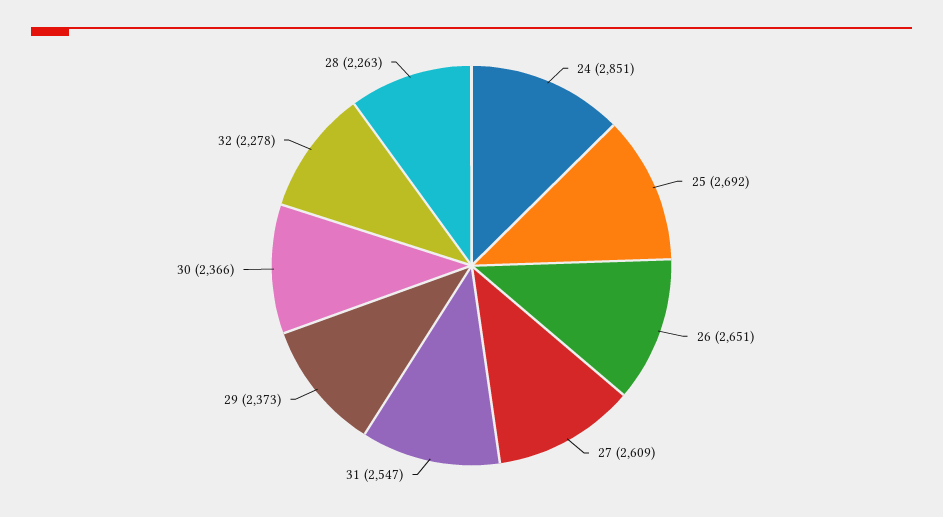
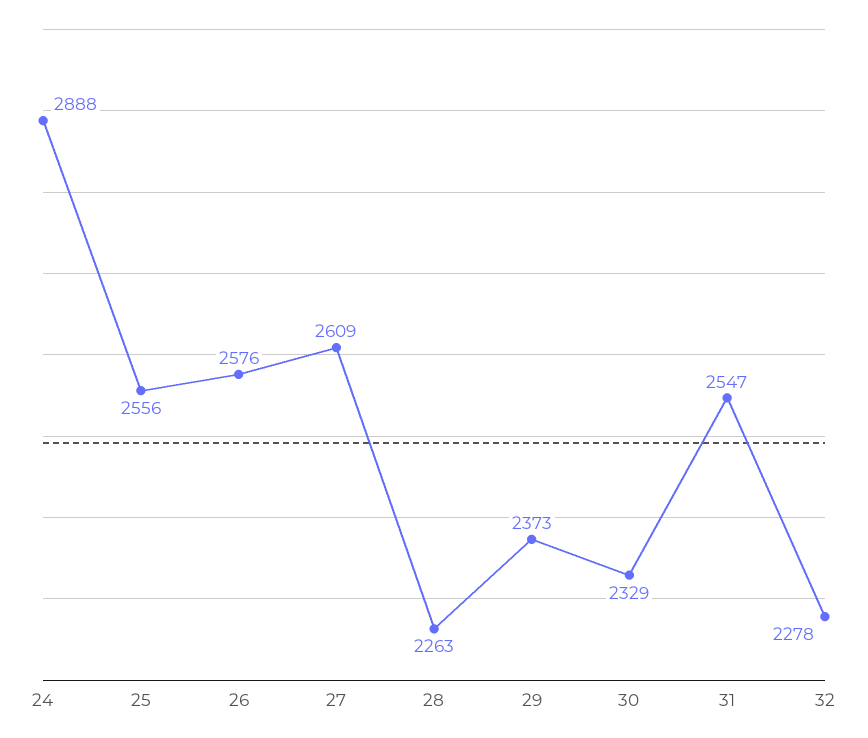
24: 2851 -> 2888
25: 2692 -> 2556
26: 2651 -> 2576
30: 2366 -> 2329

